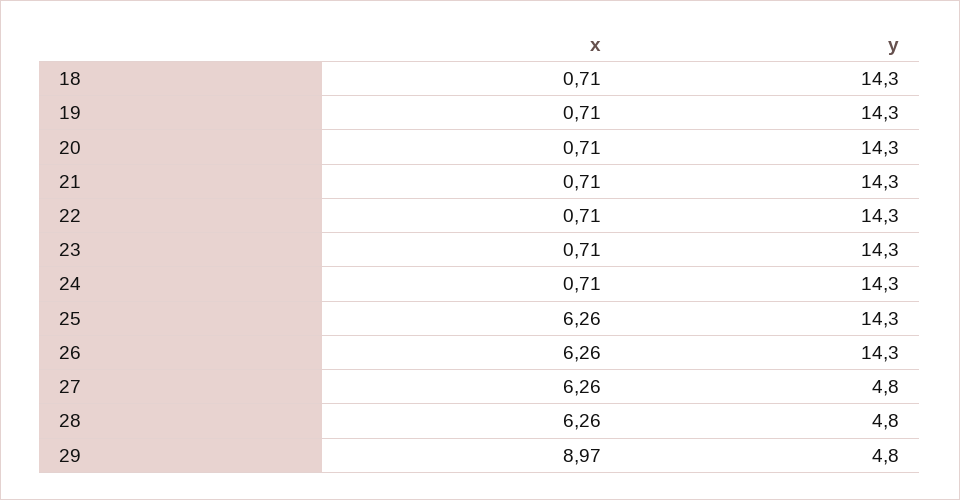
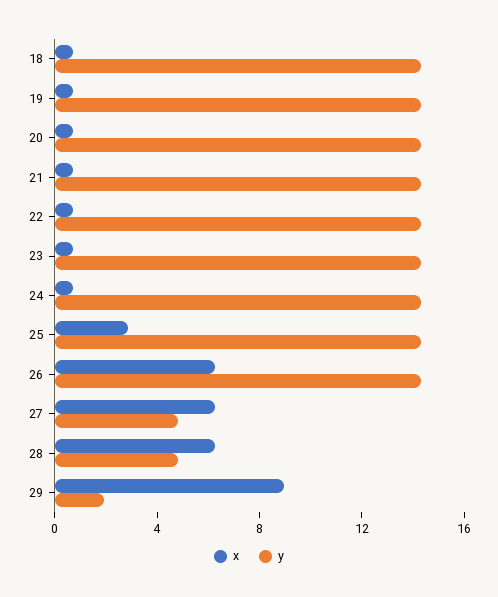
x, 25: 6.26 -> 3
y, 29: 4.8 -> 2

